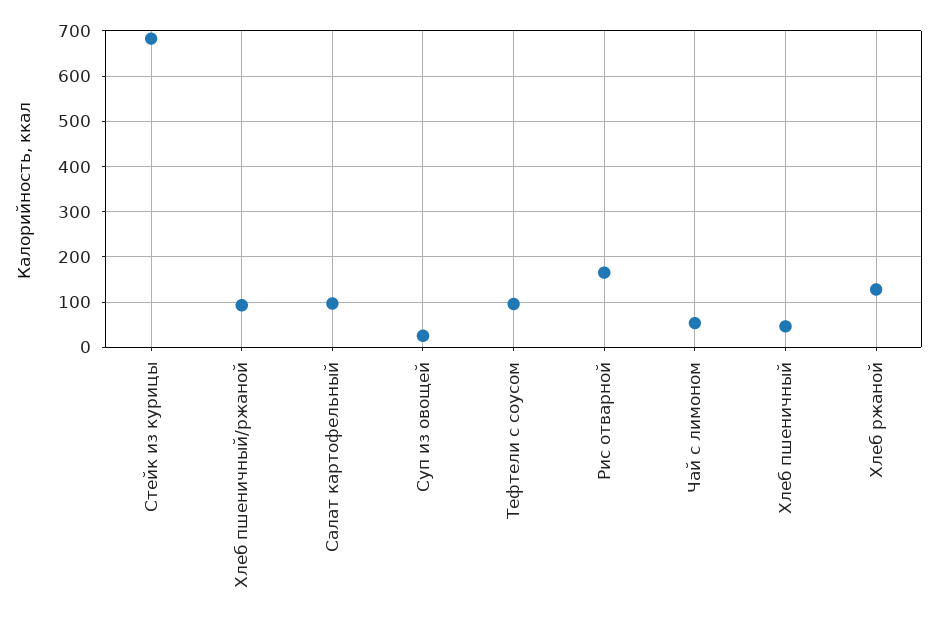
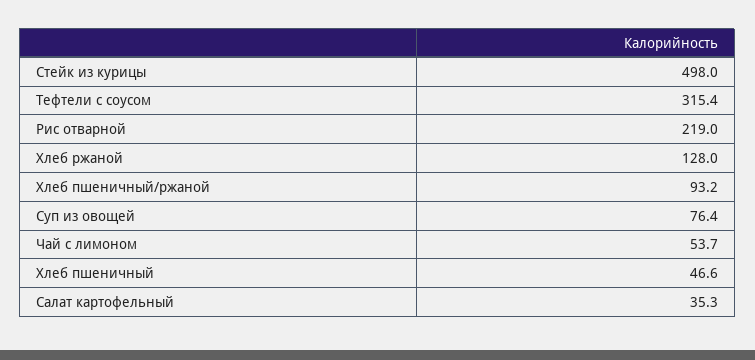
Стейк из курицы: 680 -> 498
Салат картофельный: 100 -> 35.3
Суп из овощей: 20 -> 76.4
Тефтели с соусом: 100 -> 315.4
Рис отварной: 160 -> 219

